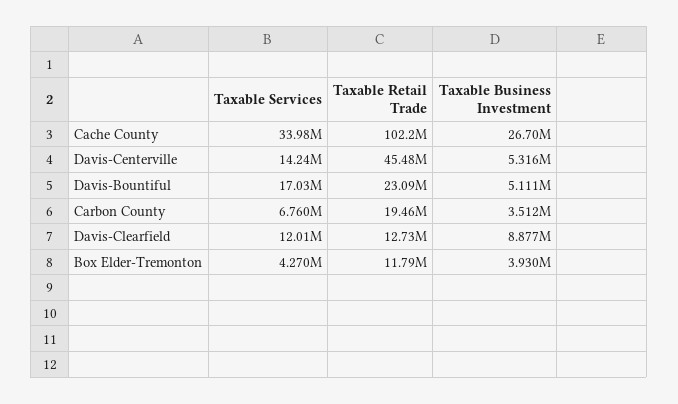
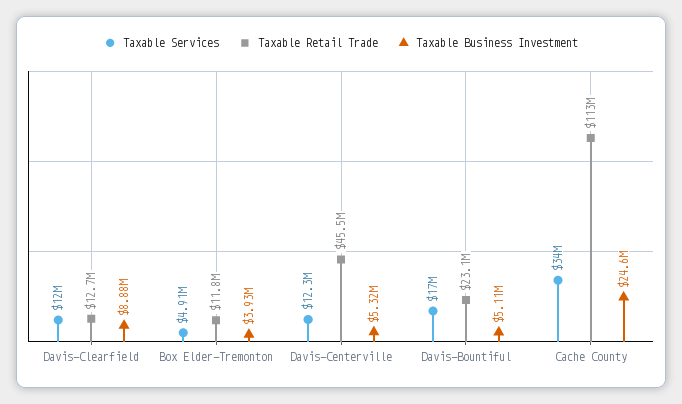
Taxable Retail Trade, Cache County: 102200000 -> 113000000
Taxable Business Investment, Cache County: 26700000 -> 24600000
Taxable Services, Davis-Centerville: 14240000 -> 12300000
Taxable Services, Carbon County: 6760000 -> none
Taxable Retail Trade, Carbon County: 19460000 -> none
Taxable Business Investment, Carbon County: 3512000 -> none
Taxable Services, Box Elder-Tremonton: 4270000 -> 4910000

